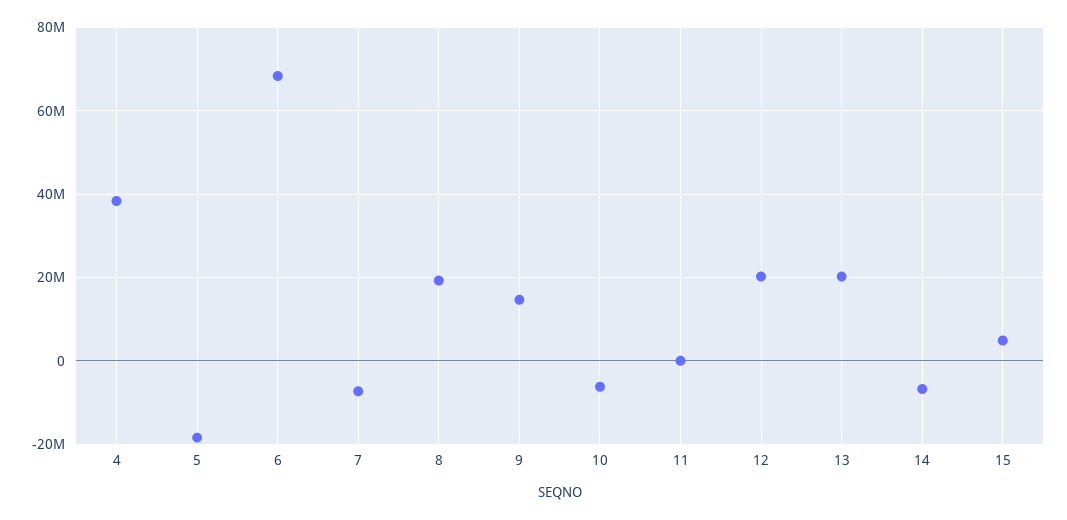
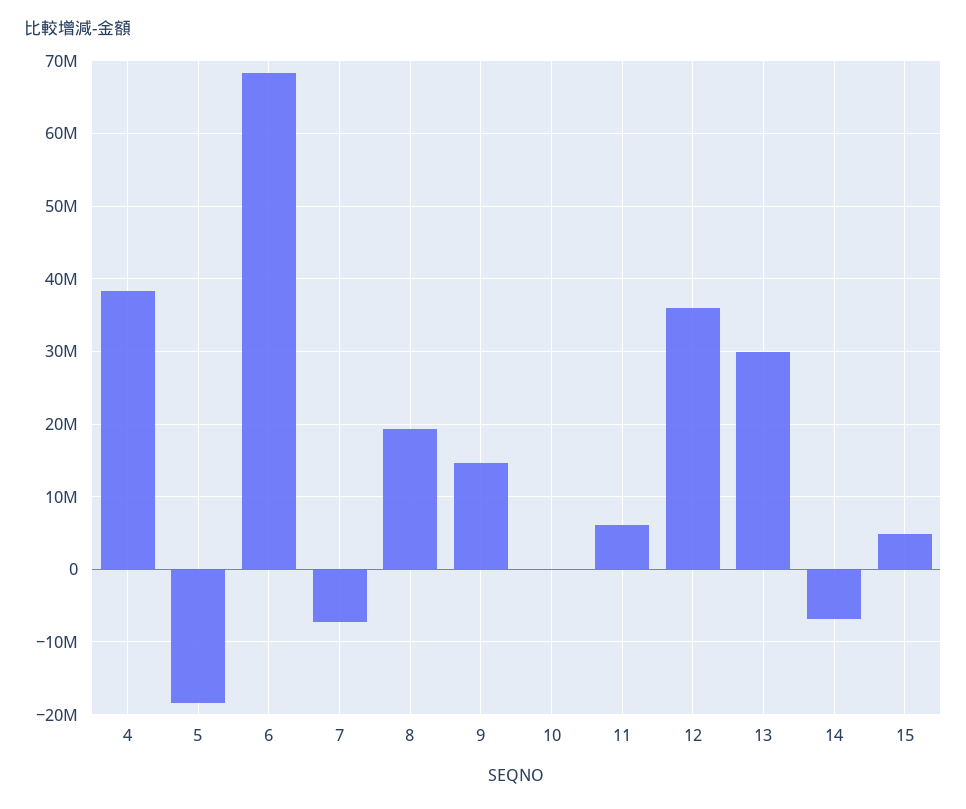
10: -6000000 -> 0
11: 0 -> 6000000
12: 20000000 -> 36000000
13: 20000000 -> 30000000

